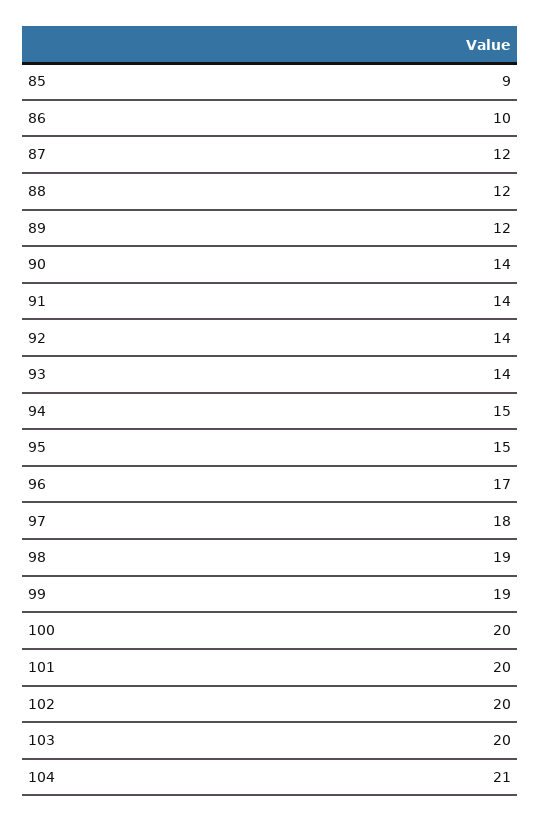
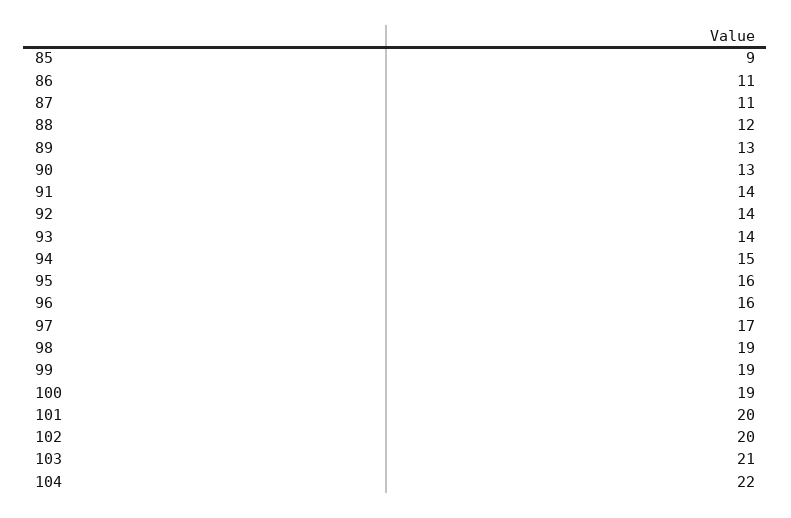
86: 10 -> 11
87: 12 -> 11
89: 12 -> 13
90: 14 -> 13
95: 15 -> 16
96: 17 -> 16
97: 18 -> 17
100: 20 -> 19
103: 20 -> 21
104: 21 -> 22

